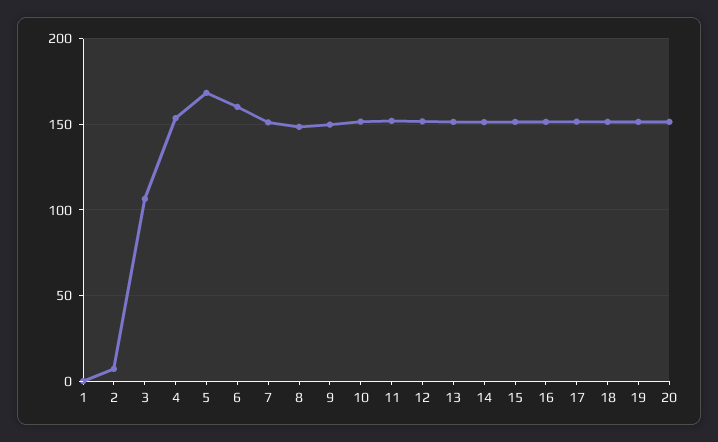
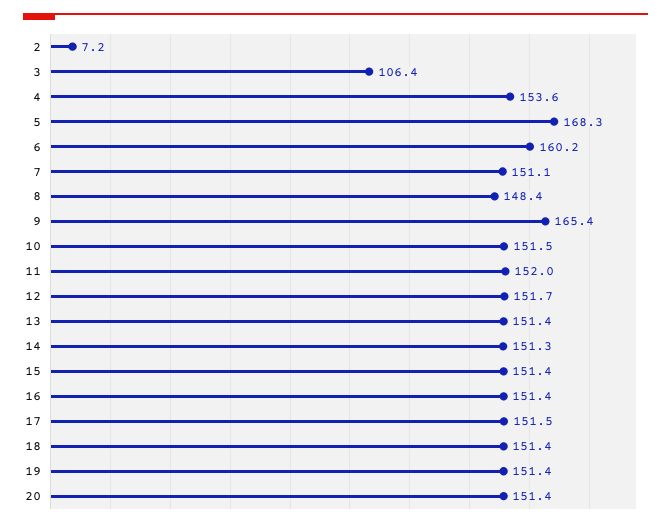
1: 0 -> none
9: 150 -> 165.4

